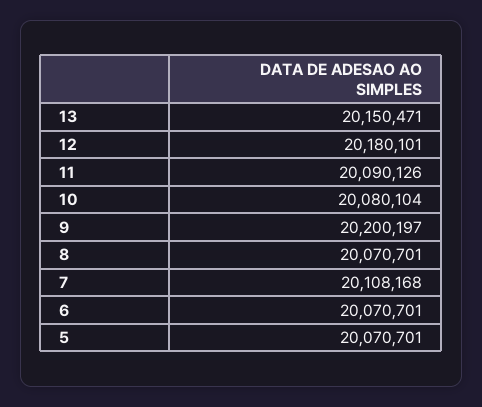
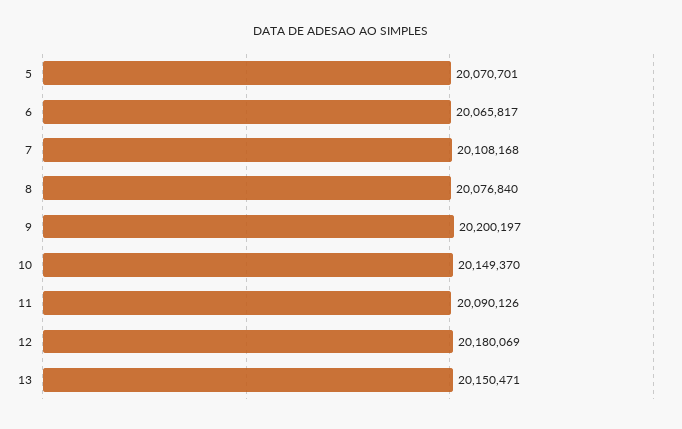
12: 20180101 -> 20180069
10: 20080104 -> 20149370
8: 20070701 -> 20076840
6: 20070701 -> 20065817

